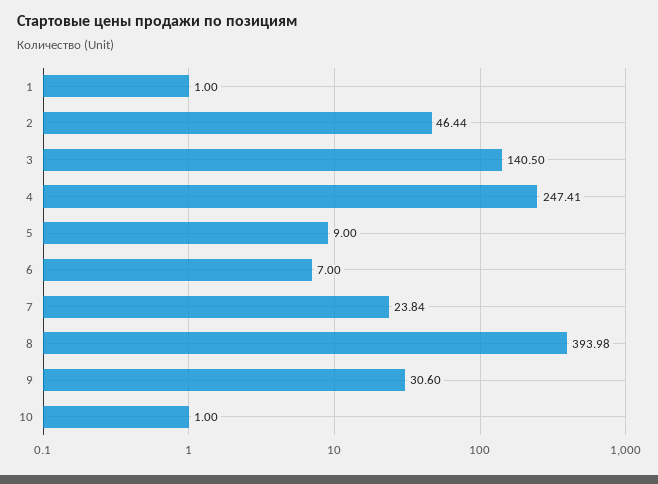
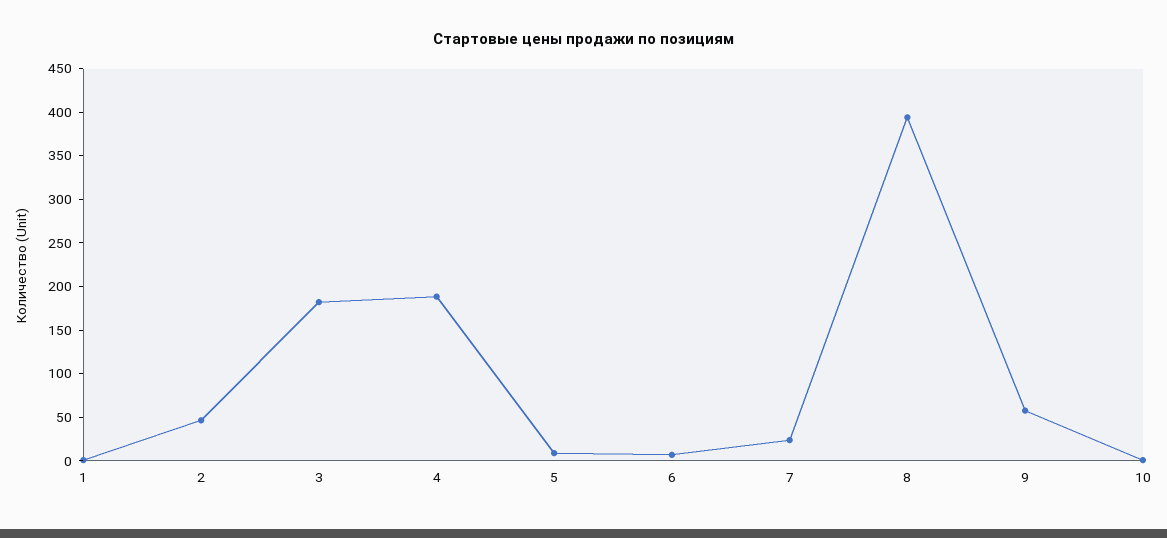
3: 140.5 -> 180
4: 247.41 -> 190
9: 30.6 -> 60

